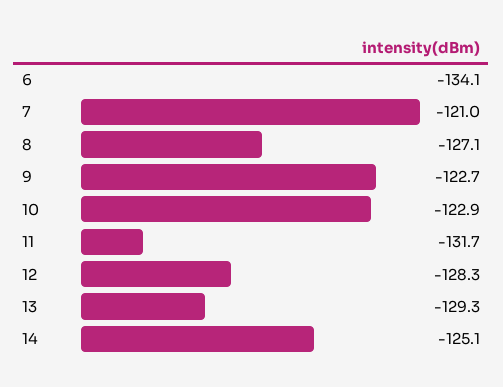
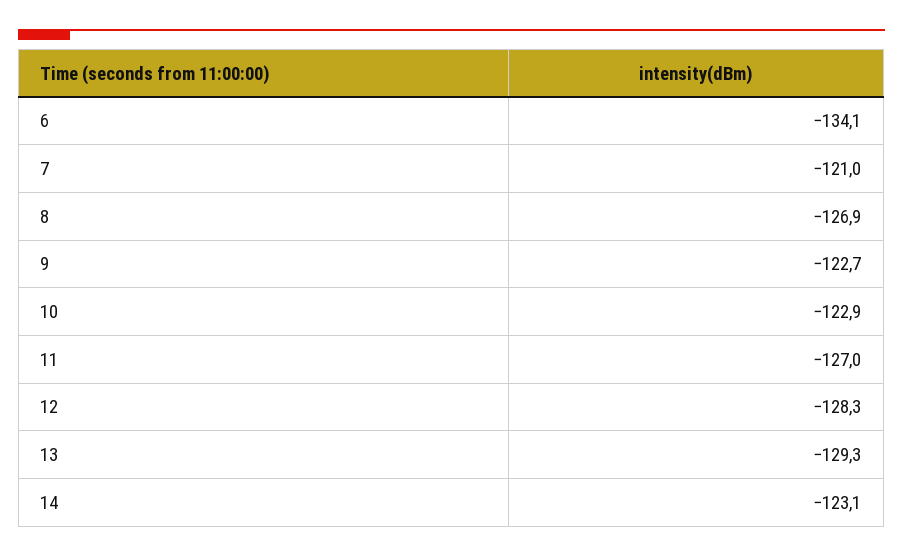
8: -127.1 -> -126.9
11: -131.7 -> -127
14: -125.1 -> -123.1

